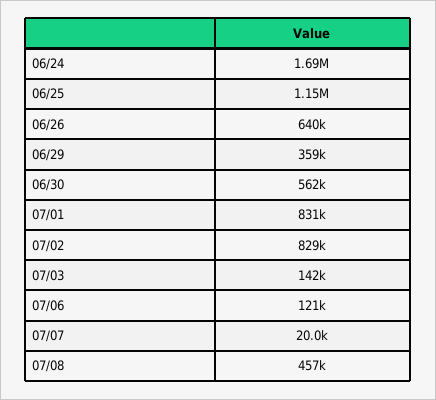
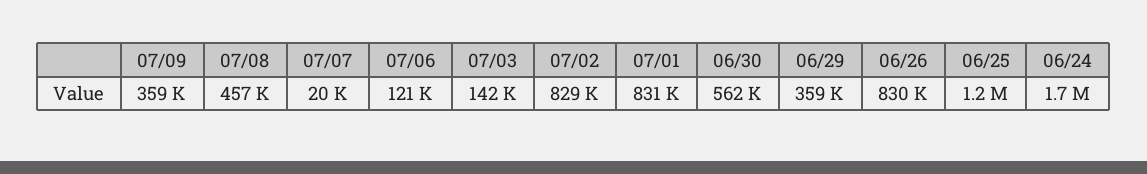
06/26: 640000 -> 830000
07/09: none -> 359000

